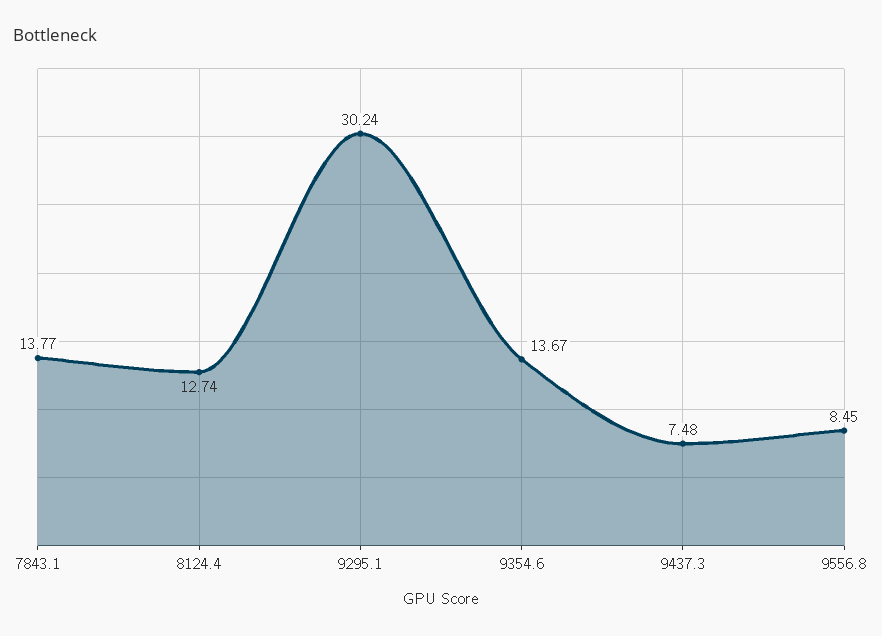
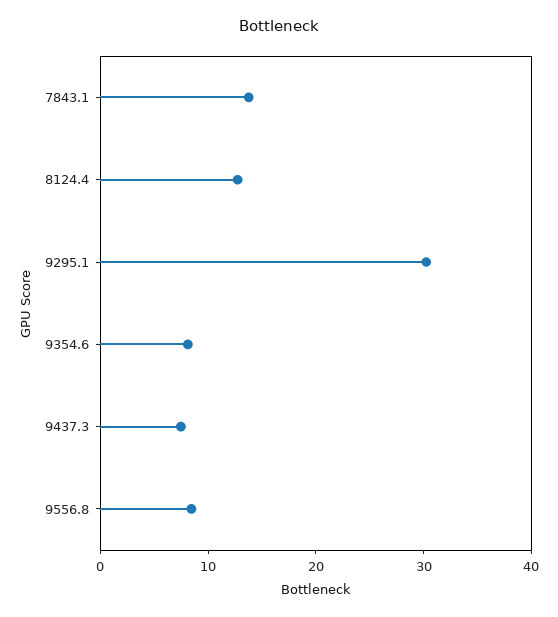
9354.6: 13.67 -> 8

